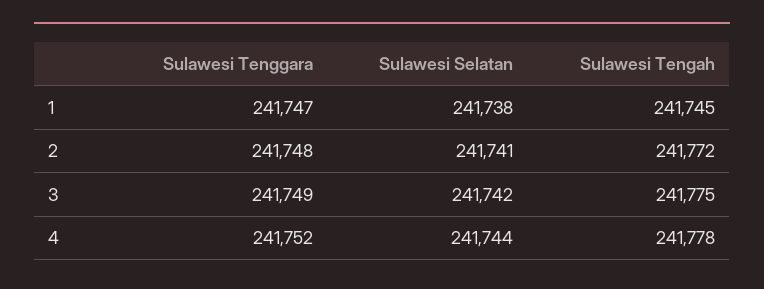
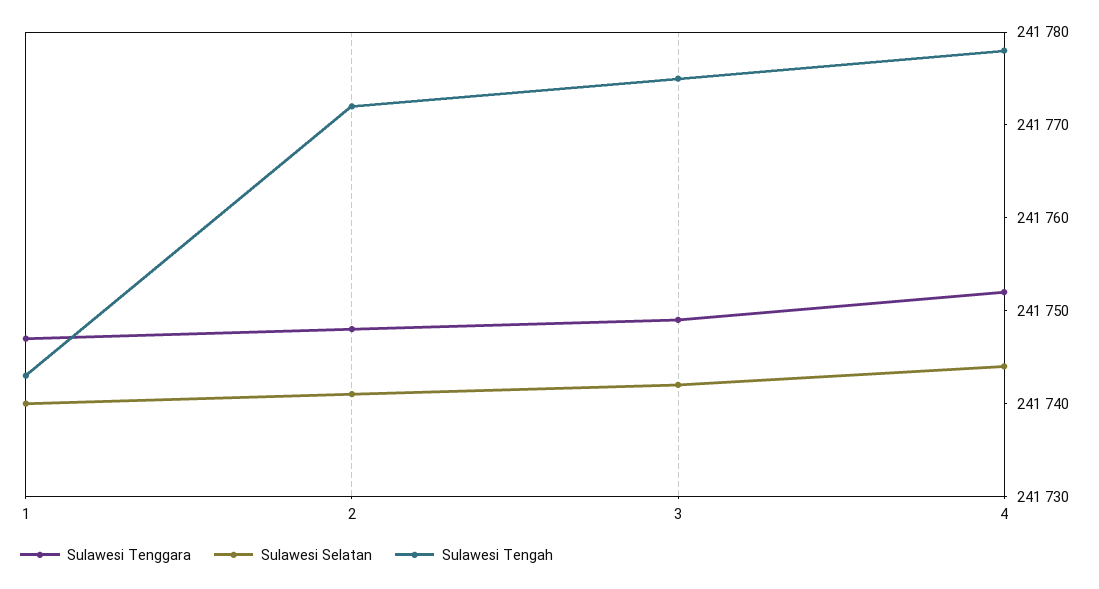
Sulawesi Selatan, 1: 241738 -> 241740
Sulawesi Tengah, 1: 241745 -> 241743

